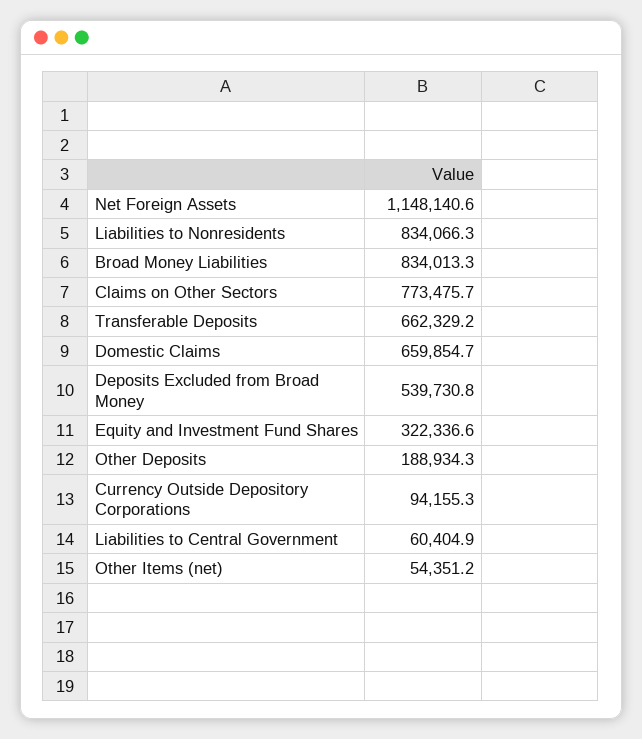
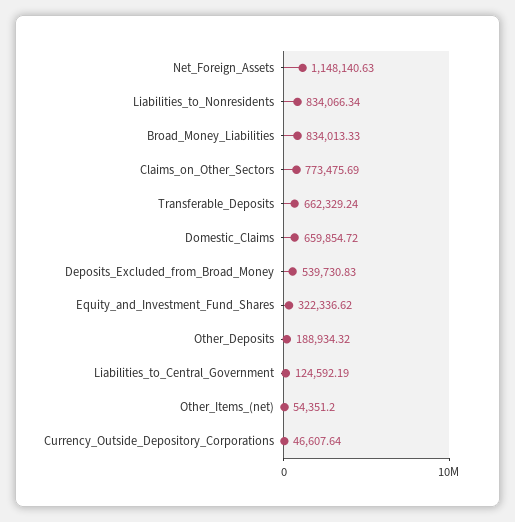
Currency Outside Depository Corporations: 94155.3 -> 46607.64
Liabilities to Central Government: 60404.9 -> 124592.19

